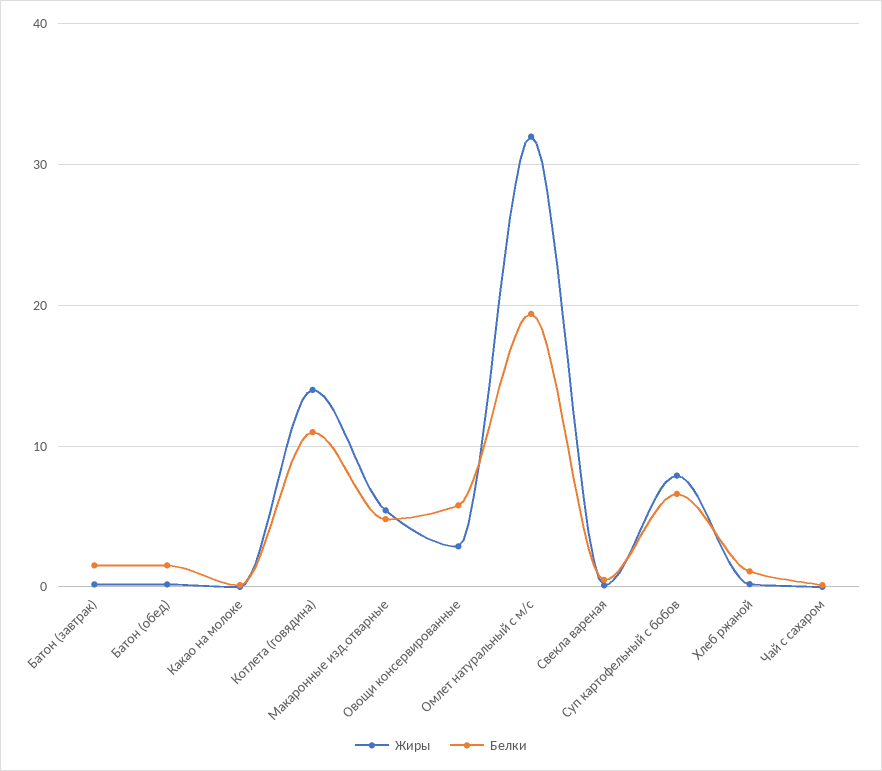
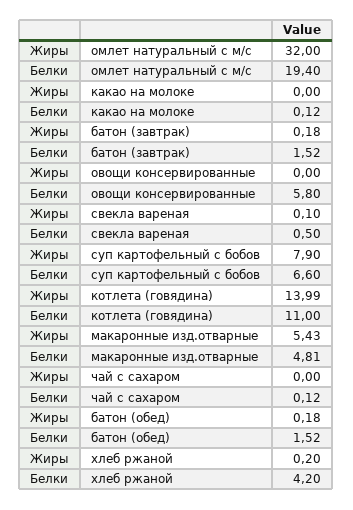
Жиры, Овощи консервированные: 3 -> 0
Белки, Хлеб ржаной: 1 -> 4.2

